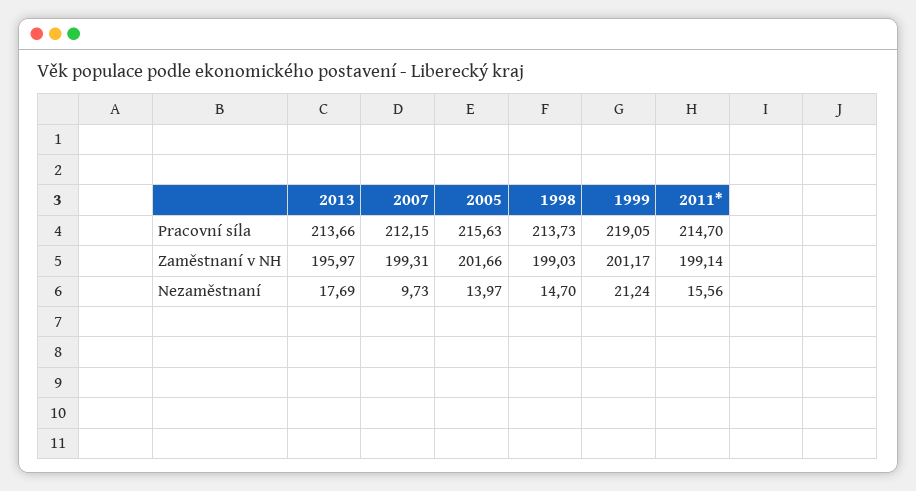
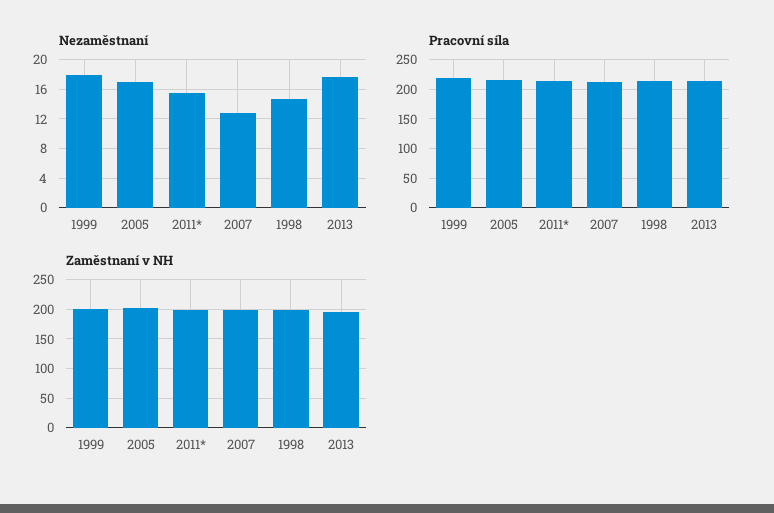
Nezaměstnaní, 2007: 9.73 -> 13
Nezaměstnaní, 2005: 13.97 -> 17
Nezaměstnaní, 1999: 21.24 -> 18

